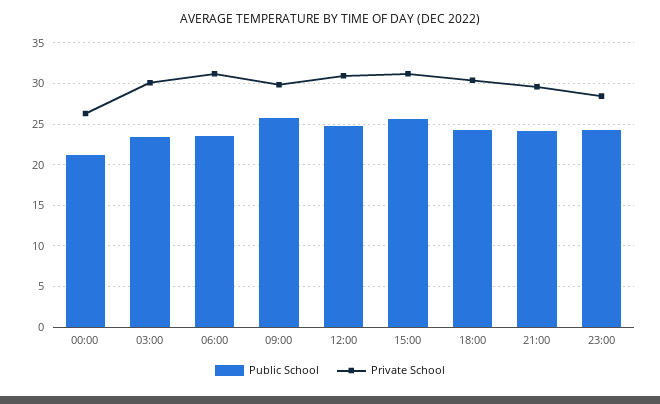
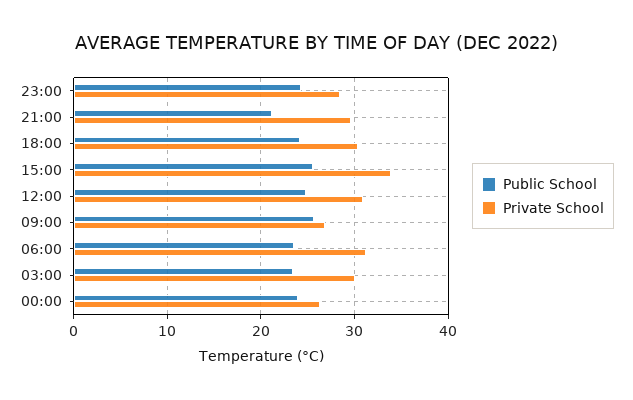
Public School, 00:00: 21 -> 24
Private School, 09:00: 30 -> 27
Private School, 15:00: 31 -> 34
Public School, 21:00: 24 -> 21

